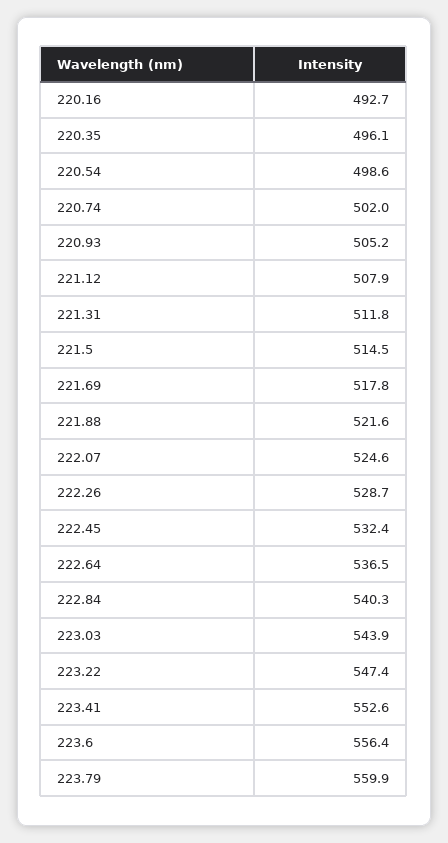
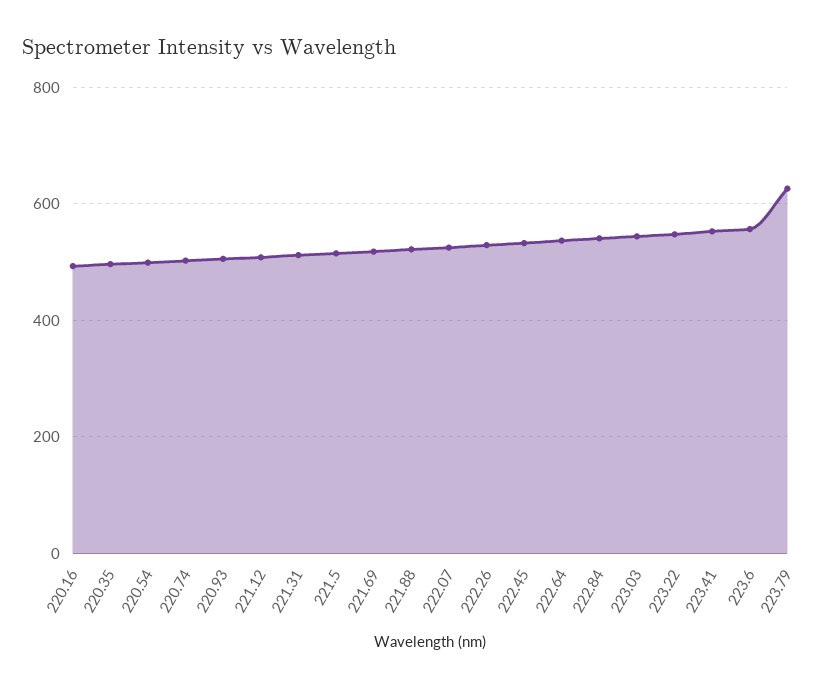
223.79: 559.9 -> 620

